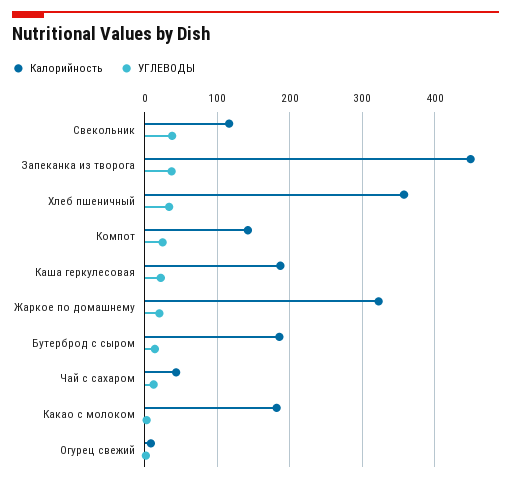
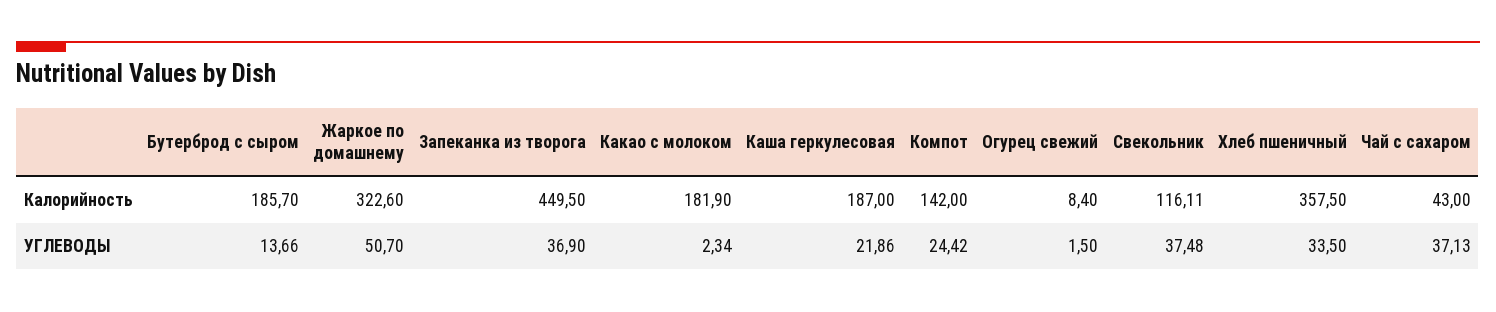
УГЛЕВОДЫ, Жаркое по домашнему: 20 -> 50.7
УГЛЕВОДЫ, Чай с сахаром: 10 -> 37.13

